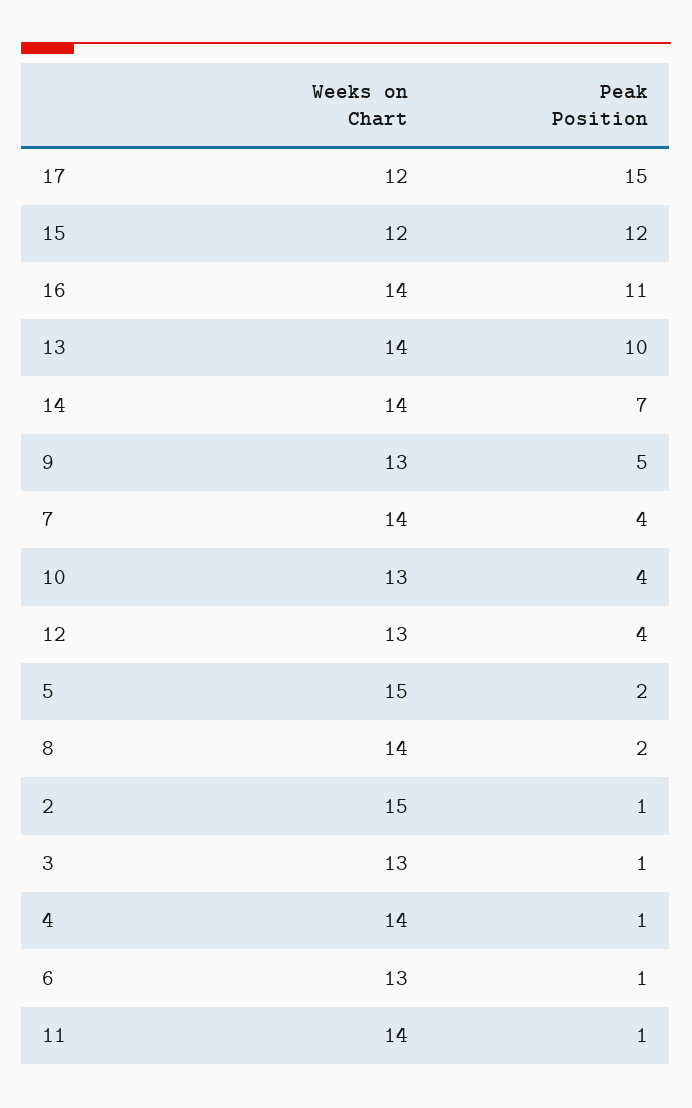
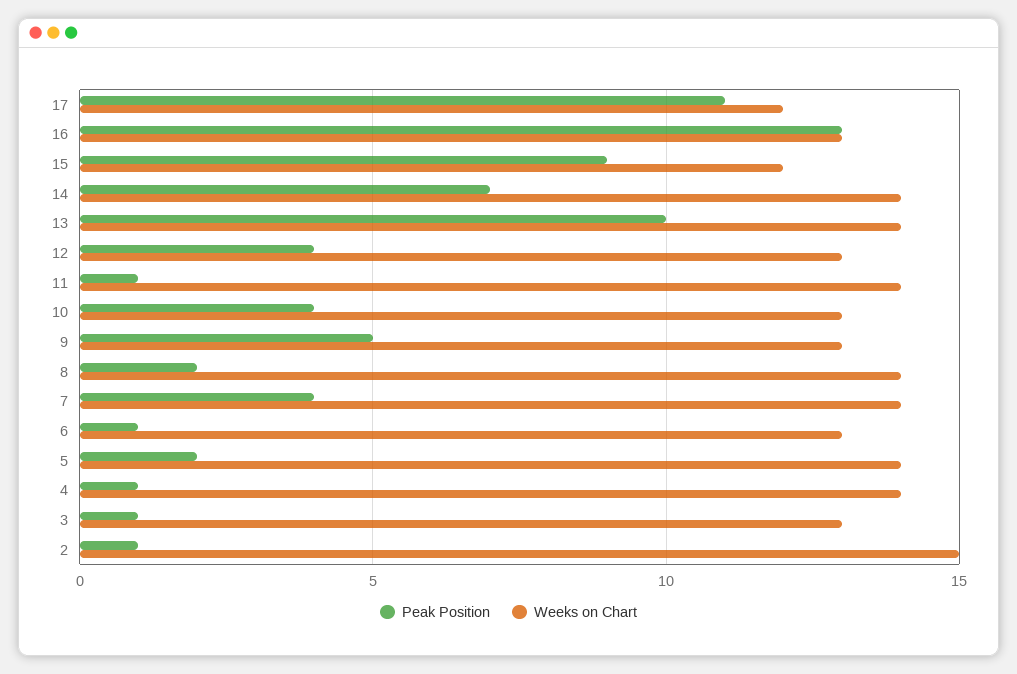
Peak Position, 17: 15 -> 11
Peak Position, 15: 12 -> 9
Weeks on Chart, 16: 14 -> 13
Peak Position, 16: 11 -> 13
Weeks on Chart, 5: 15 -> 14

